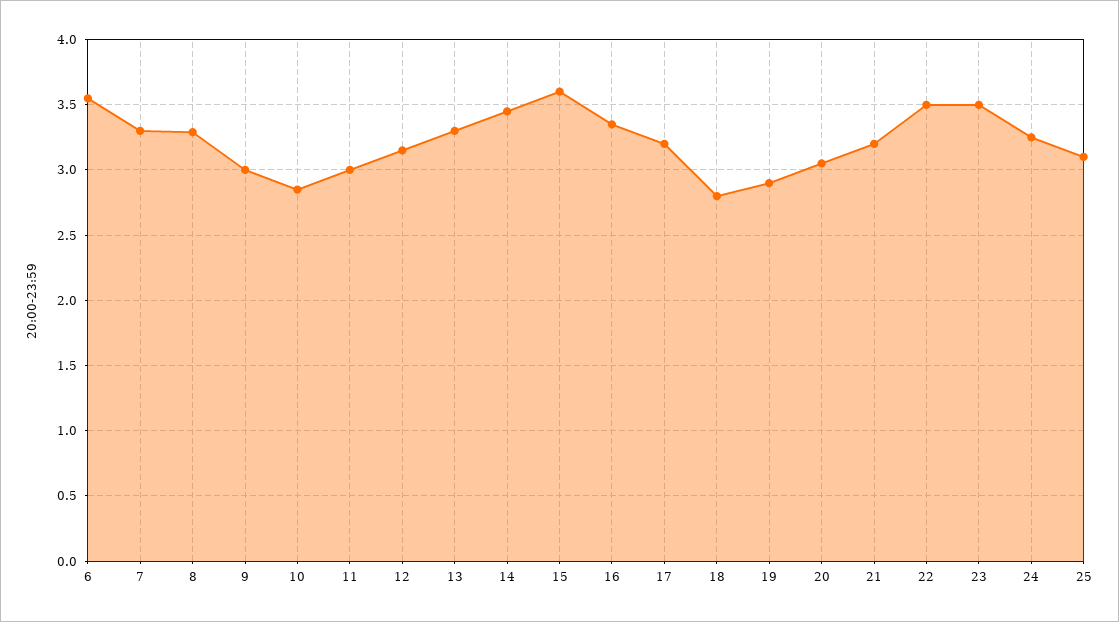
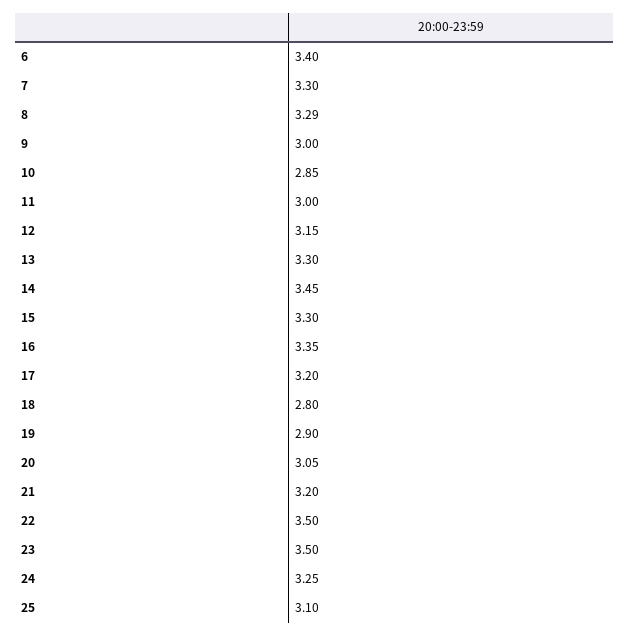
6: 3.55 -> 3.4
15: 3.6 -> 3.3

